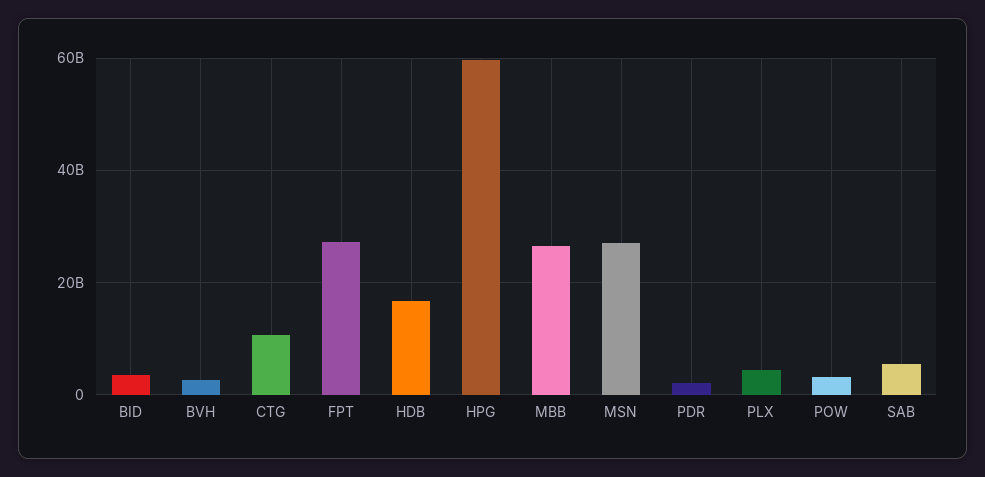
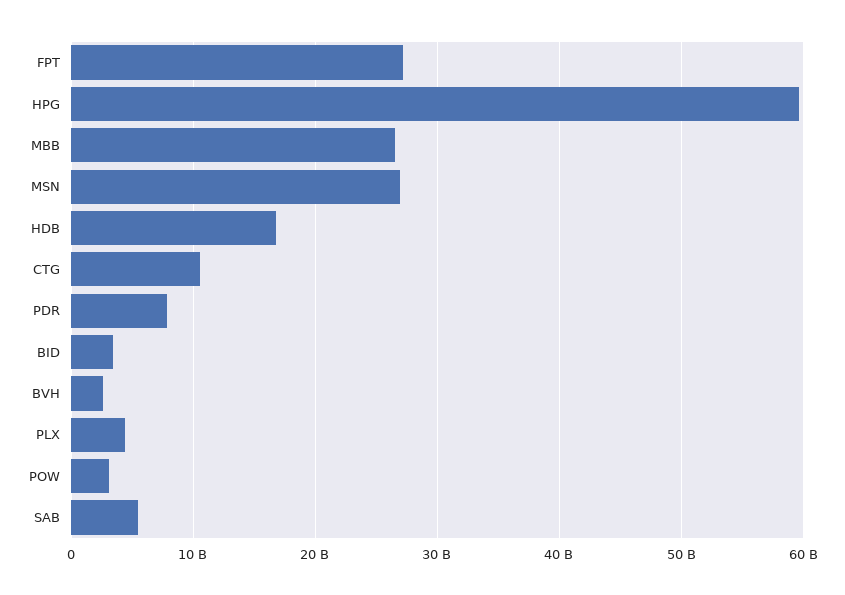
PDR: 2000000000 -> 8000000000

